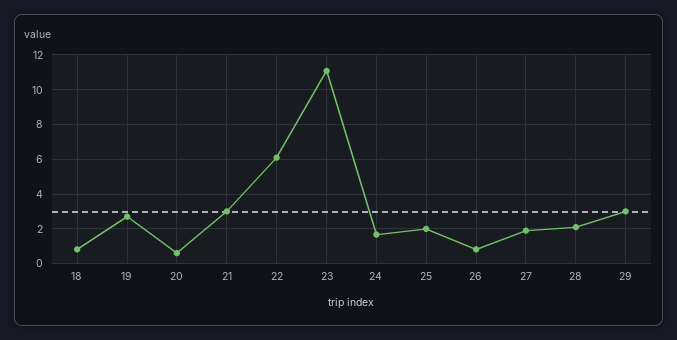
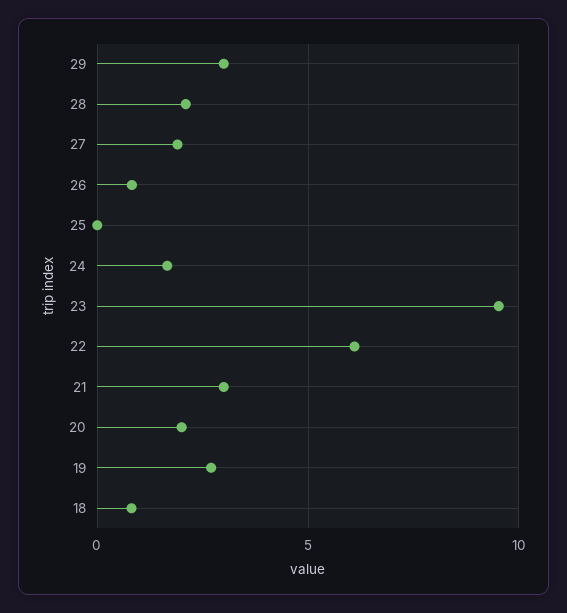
20: 0.5 -> 2
23: 11 -> 9.5
25: 2 -> 0

